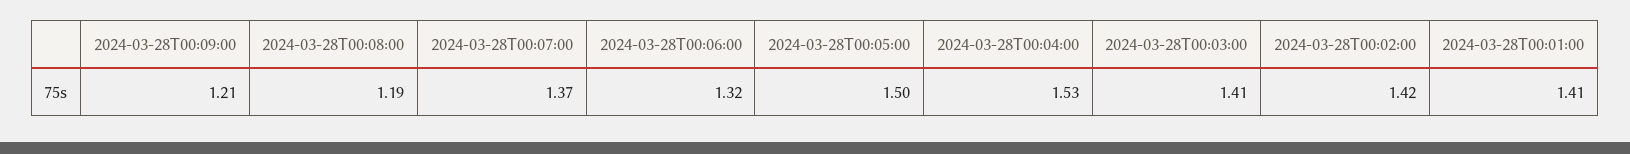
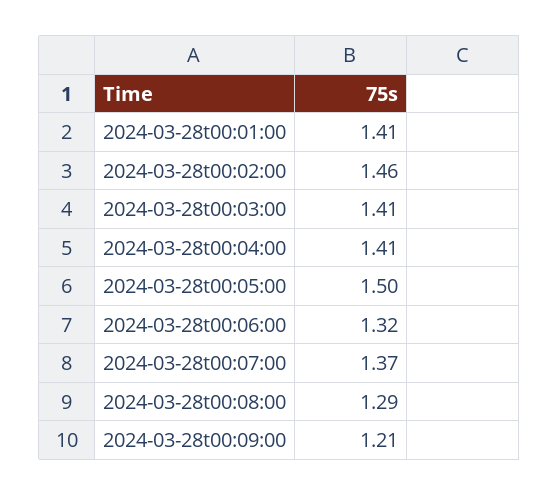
2024-03-28T00:08:00: 1.19 -> 1.29
2024-03-28T00:04:00: 1.53 -> 1.41
2024-03-28T00:02:00: 1.42 -> 1.46

